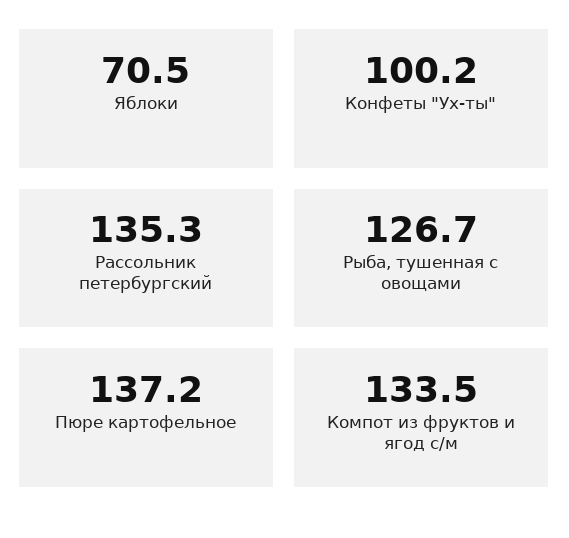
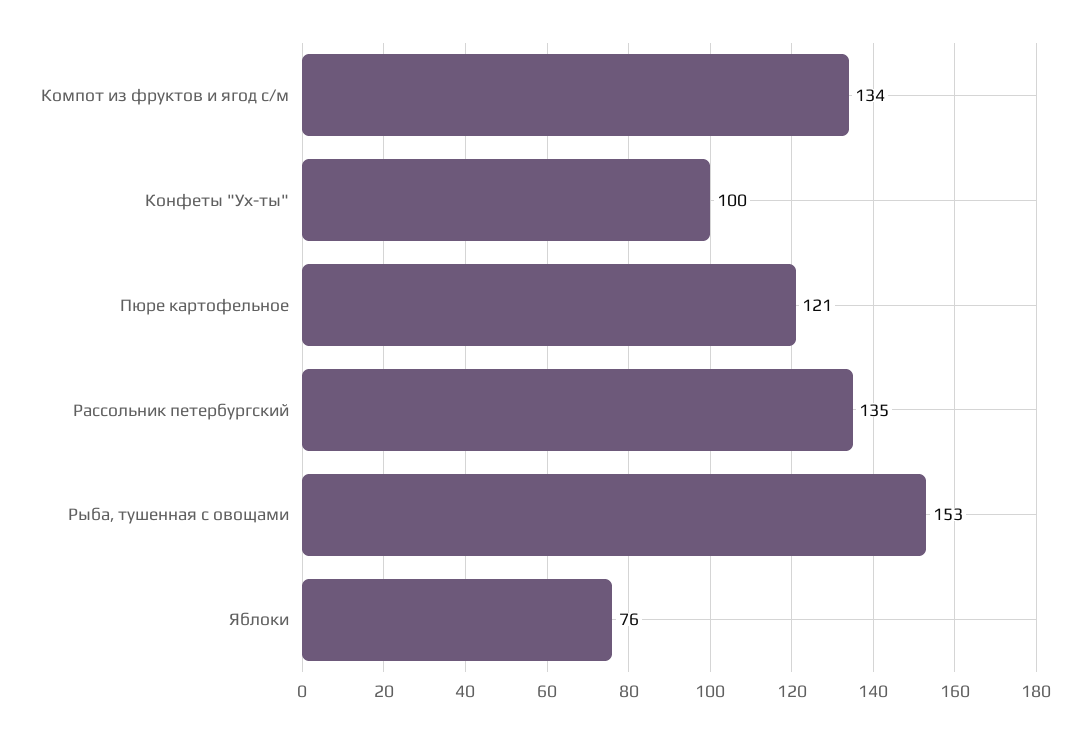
Яблоки: 70.5 -> 76
Рыба, тушенная с овощами: 126.7 -> 153
Пюре картофельное: 137.2 -> 121

